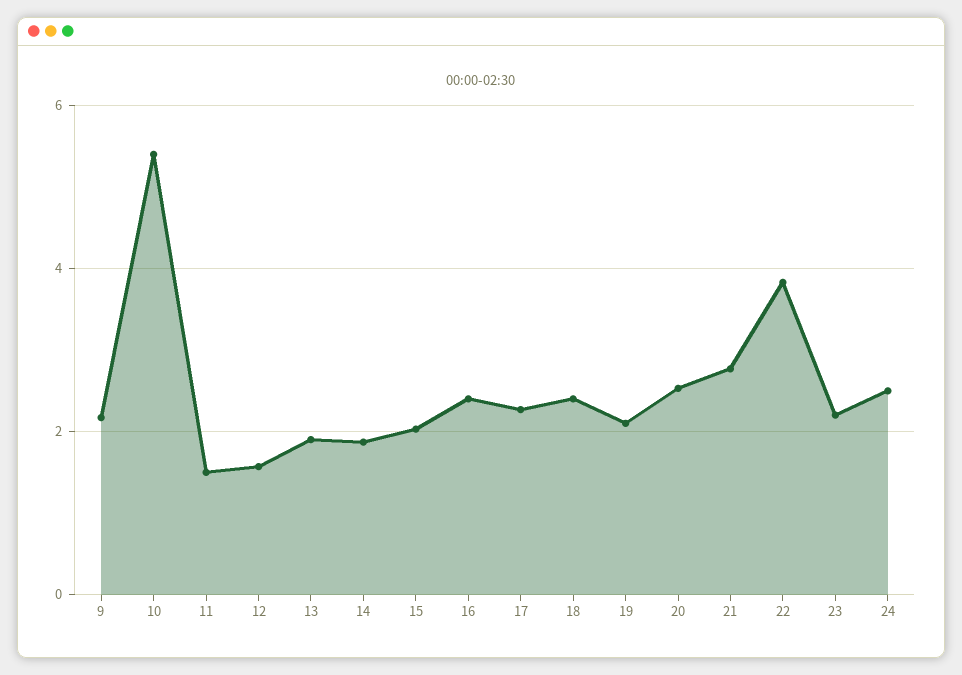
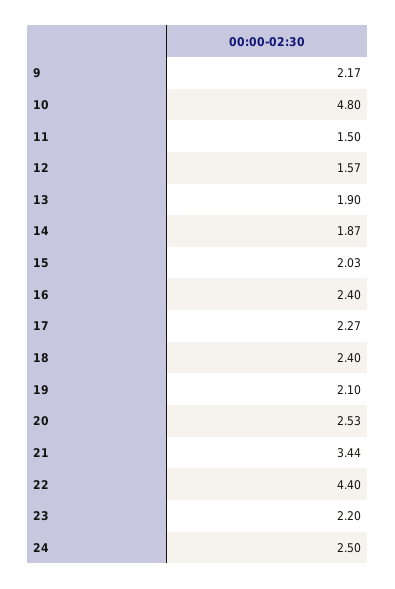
10: 5.4 -> 4.8
21: 2.8 -> 3.44
22: 3.8 -> 4.4

